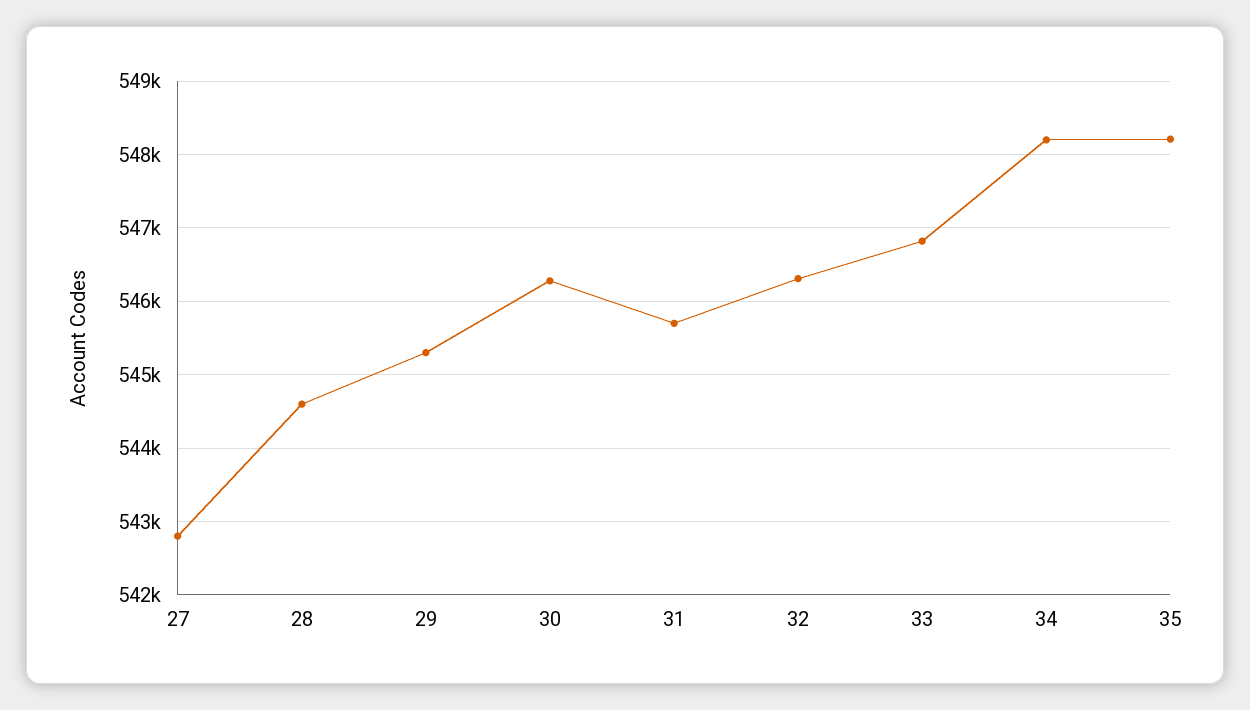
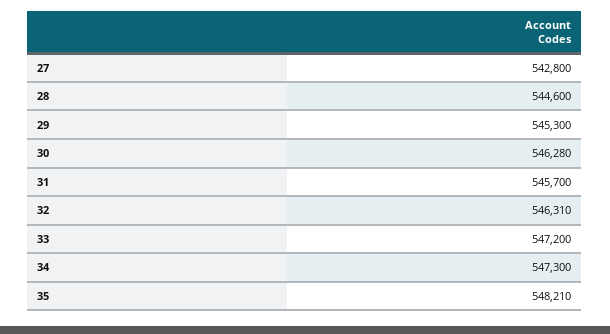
33: 546800 -> 547200
34: 548200 -> 547300

